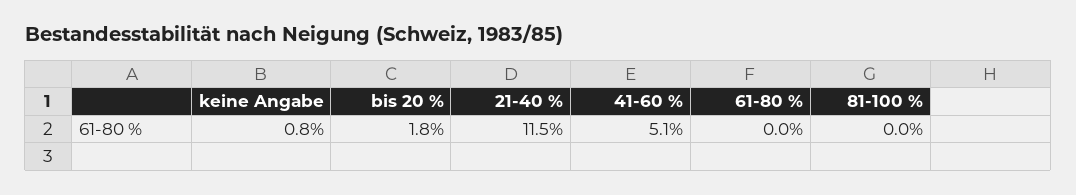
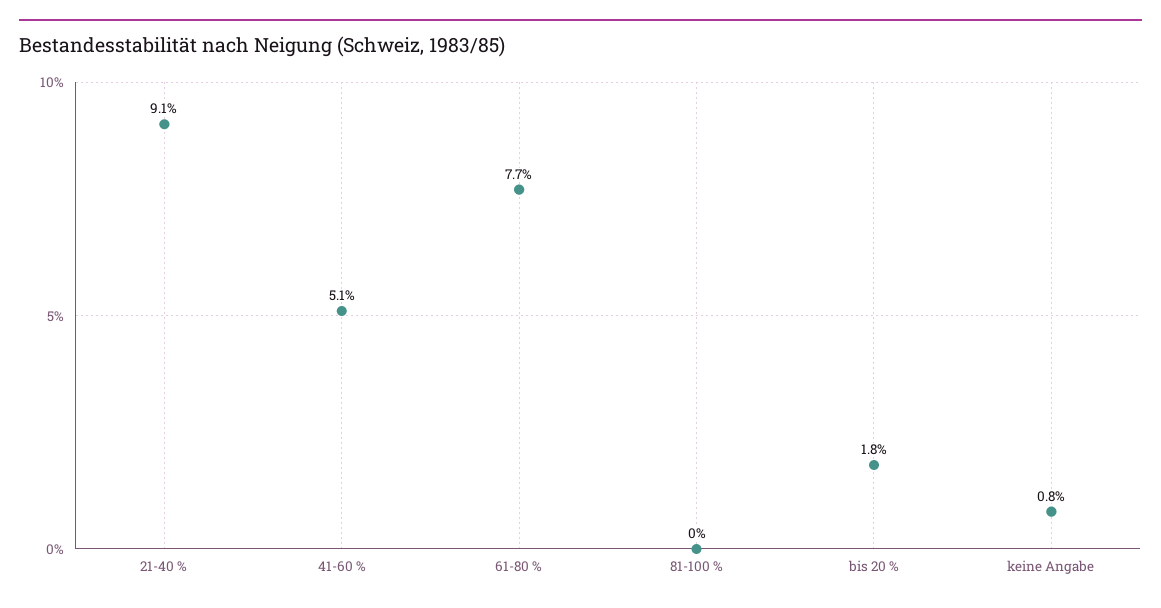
21-40 %: 11.5 -> 9.1
61-80 %: 0 -> 7.7

